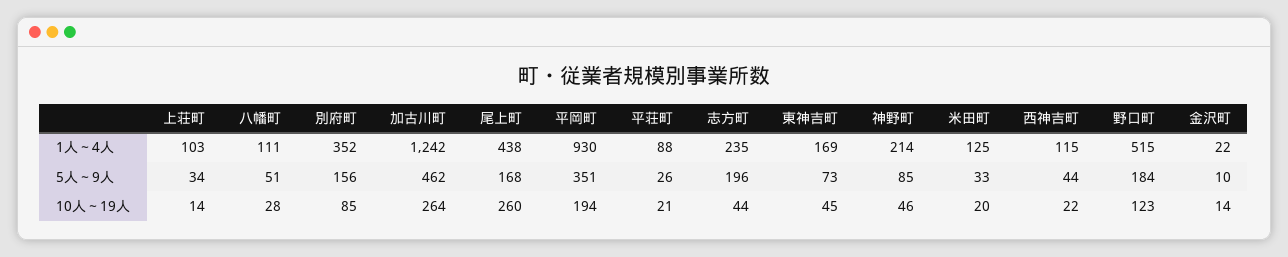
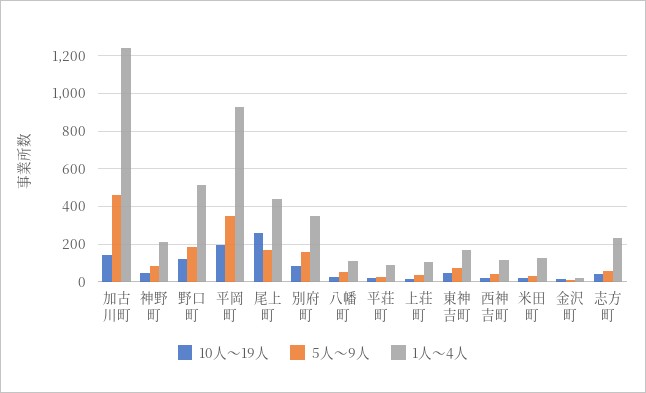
5人～9人, 志方町: 196 -> 50
10人～19人, 加古川町: 264 -> 150

